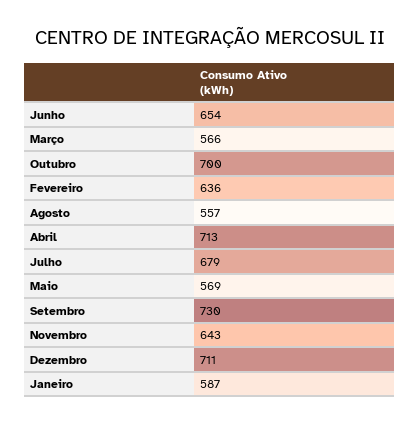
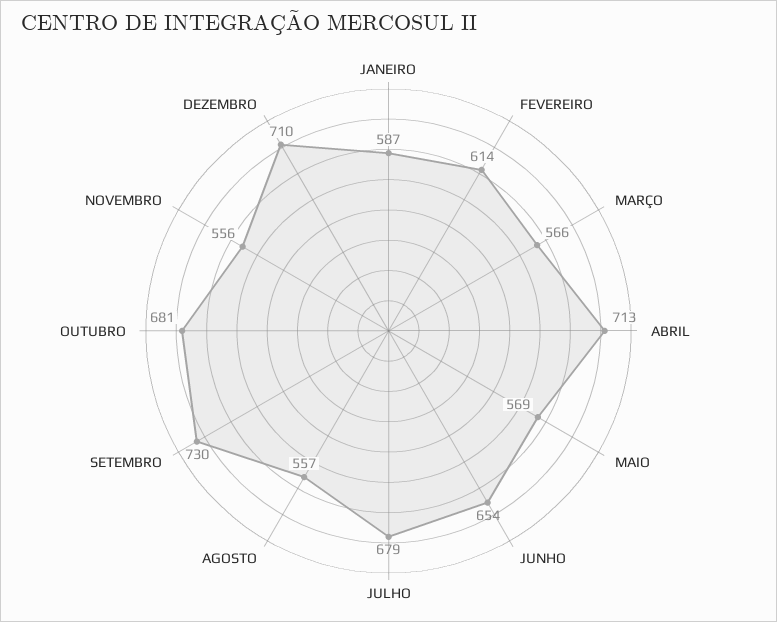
Outubro: 700 -> 681
Fevereiro: 636 -> 614
Novembro: 643 -> 556
Dezembro: 711 -> 710

